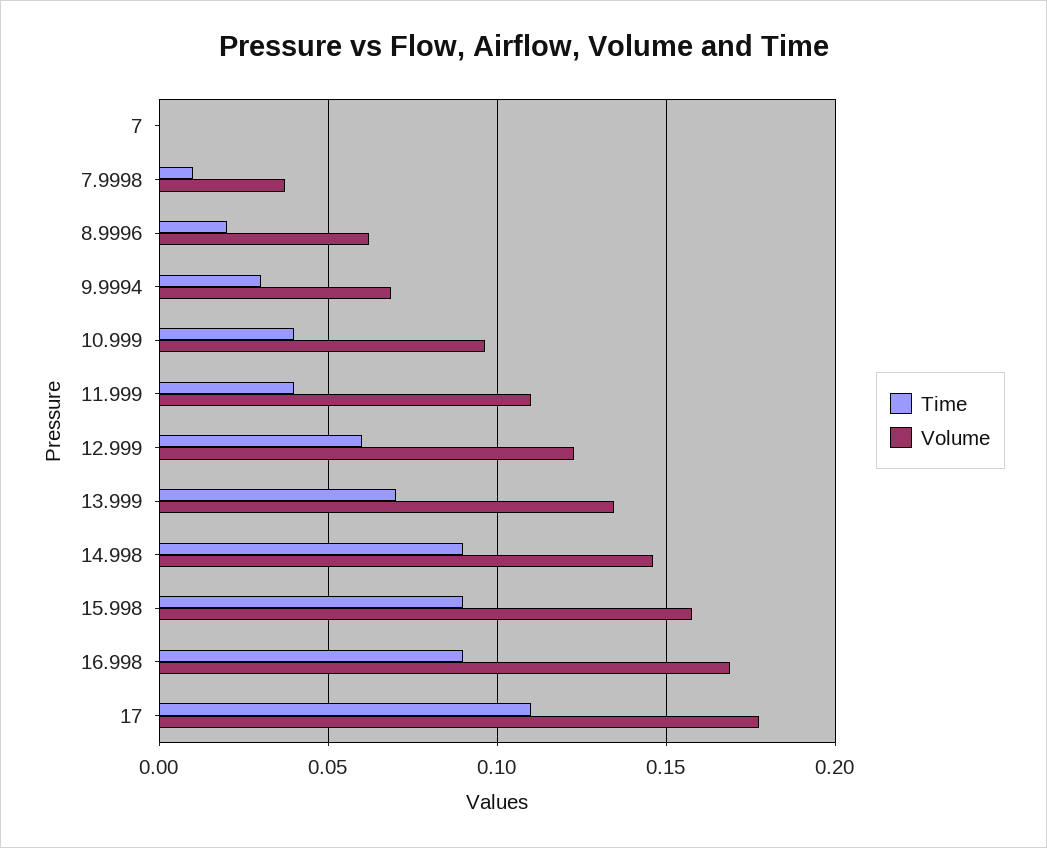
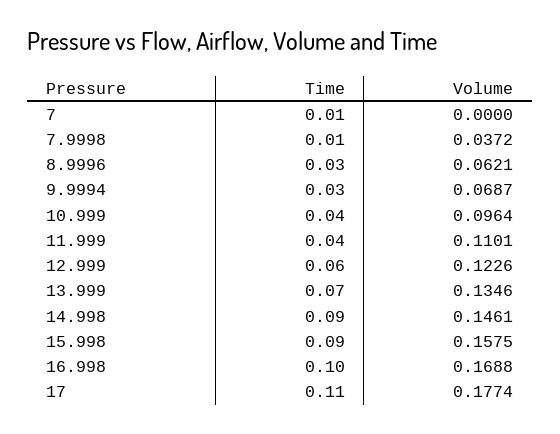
Time, 7: 0 -> 0.01
Time, 8.9996: 0.02 -> 0.03
Time, 16.998: 0.09 -> 0.1

